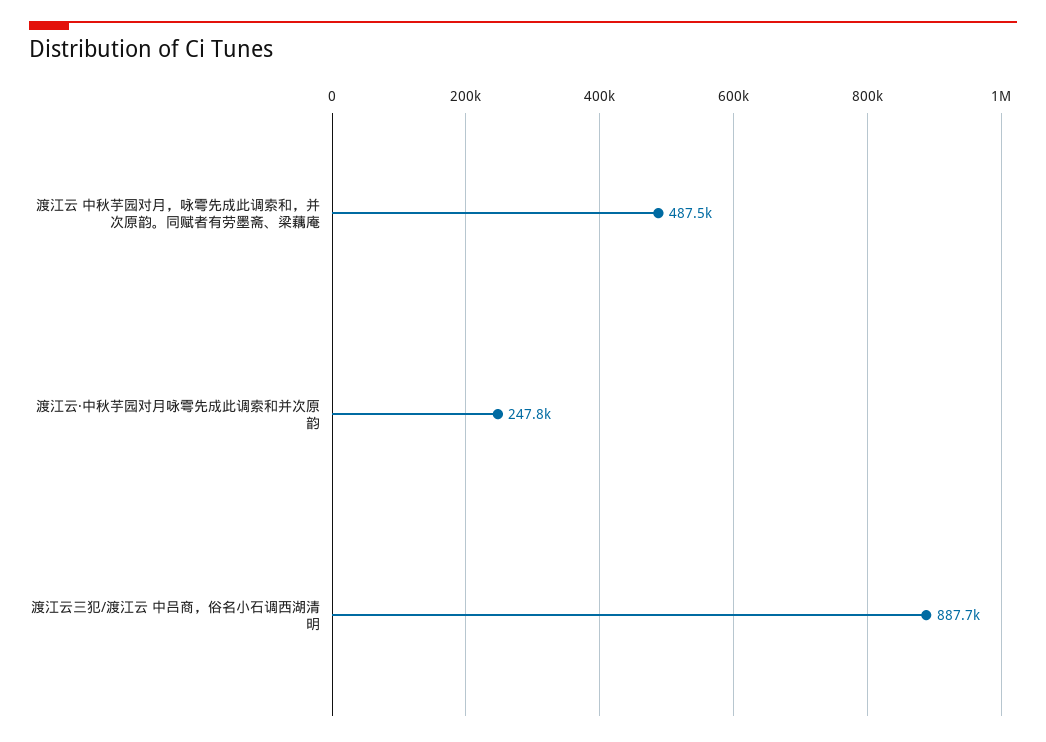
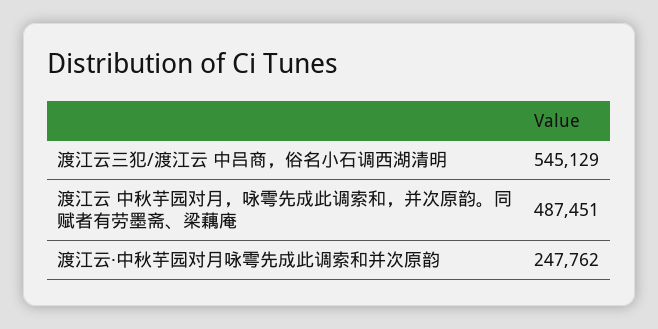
渡江云三犯/渡江云 中吕商，俗名小石调西湖清明: 887700 -> 545129

